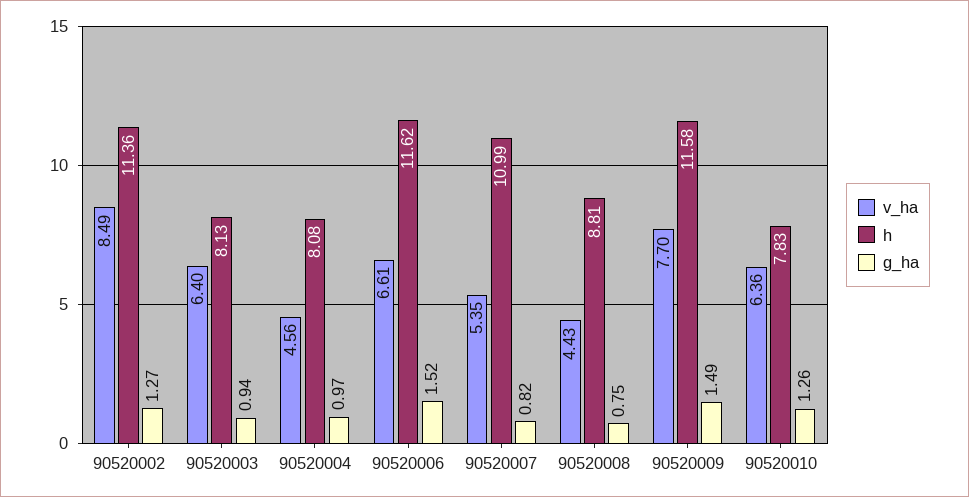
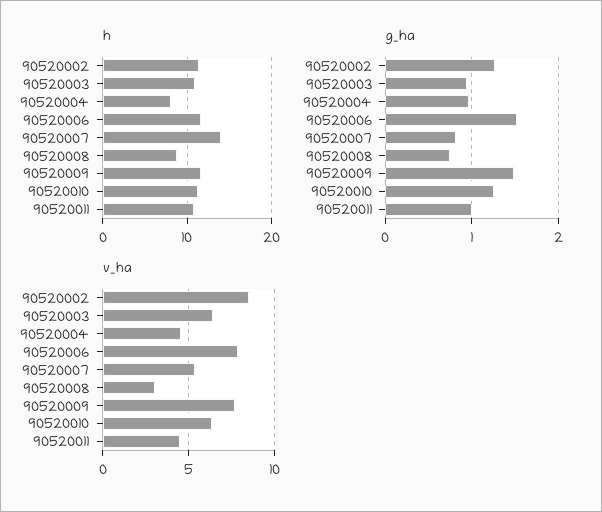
h, 90520003: 8.13 -> 11
v_ha, 90520006: 6.61 -> 8
h, 90520007: 10.99 -> 14
v_ha, 90520008: 4.43 -> 3
h, 90520010: 7.83 -> 11
h, 90520011: none -> 11
g_ha, 90520011: none -> 1
v_ha, 90520011: none -> 4.5

